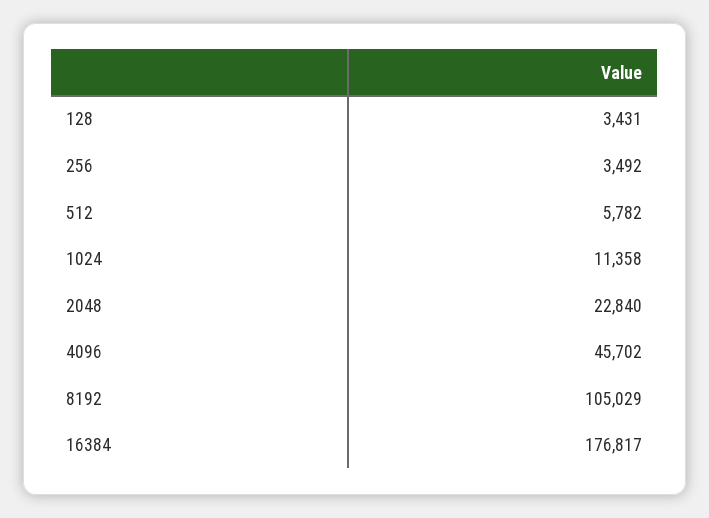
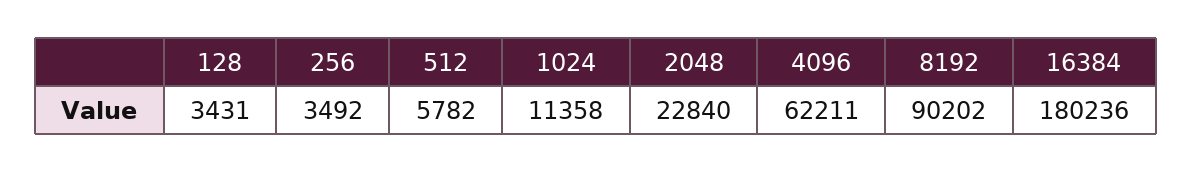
4096: 45702 -> 62211
8192: 105029 -> 90202
16384: 176817 -> 180236

